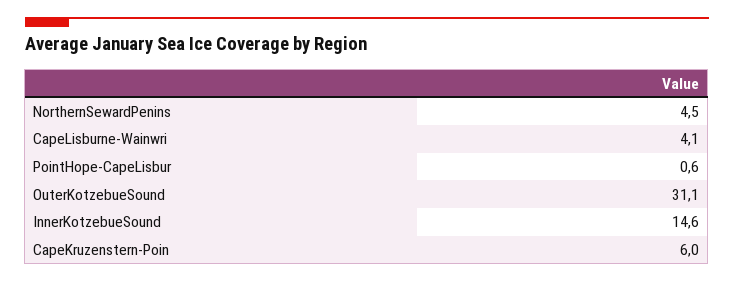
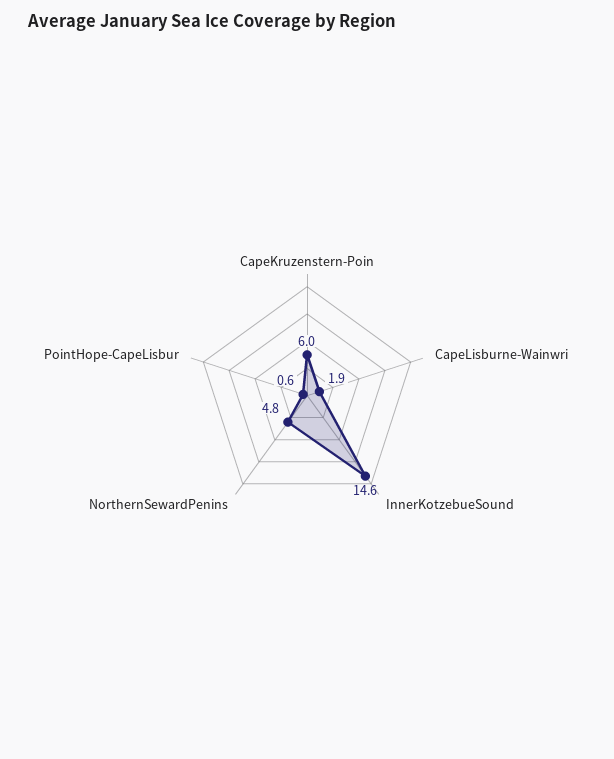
NorthernSewardPenins: 4.5 -> 4.8
CapeLisburne-Wainwri: 4.1 -> 1.9
OuterKotzebueSound: 31.1 -> none

